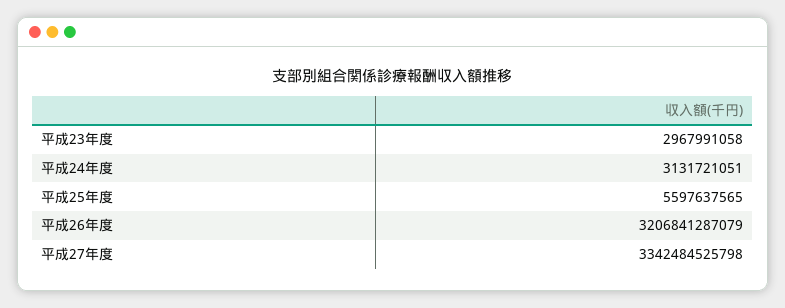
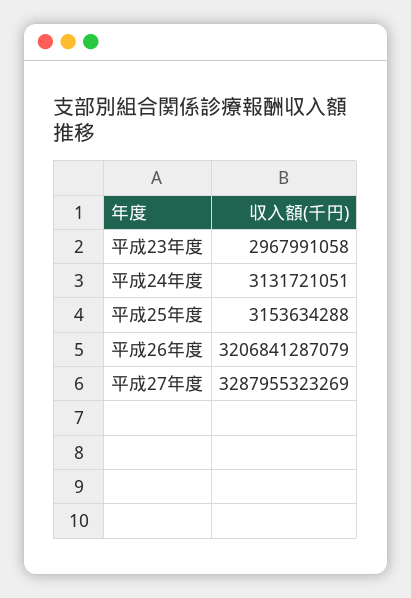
平成25年度: 5597637565 -> 3153634288
平成27年度: 3342484525798 -> 3287955323269

